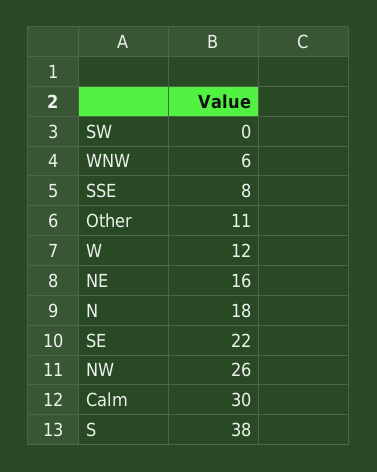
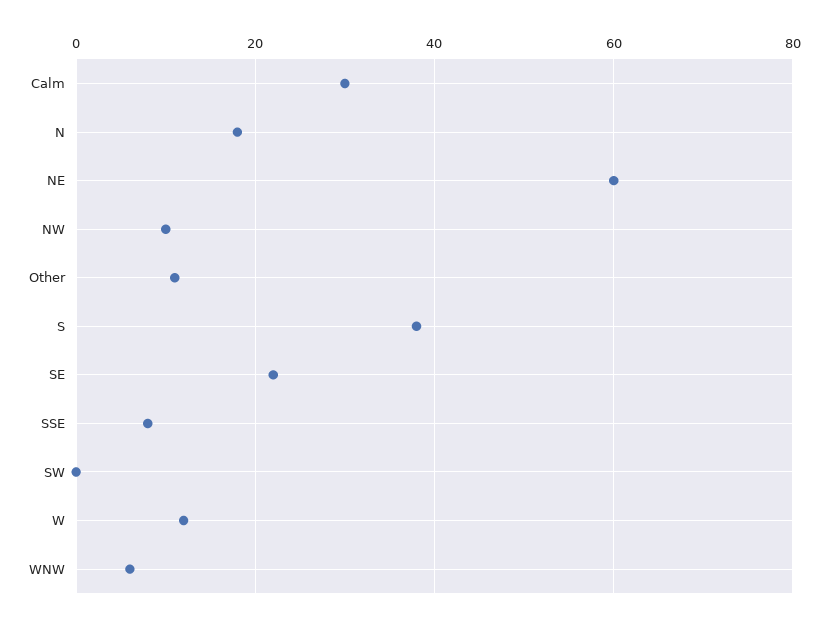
NE: 16 -> 60
NW: 26 -> 10

